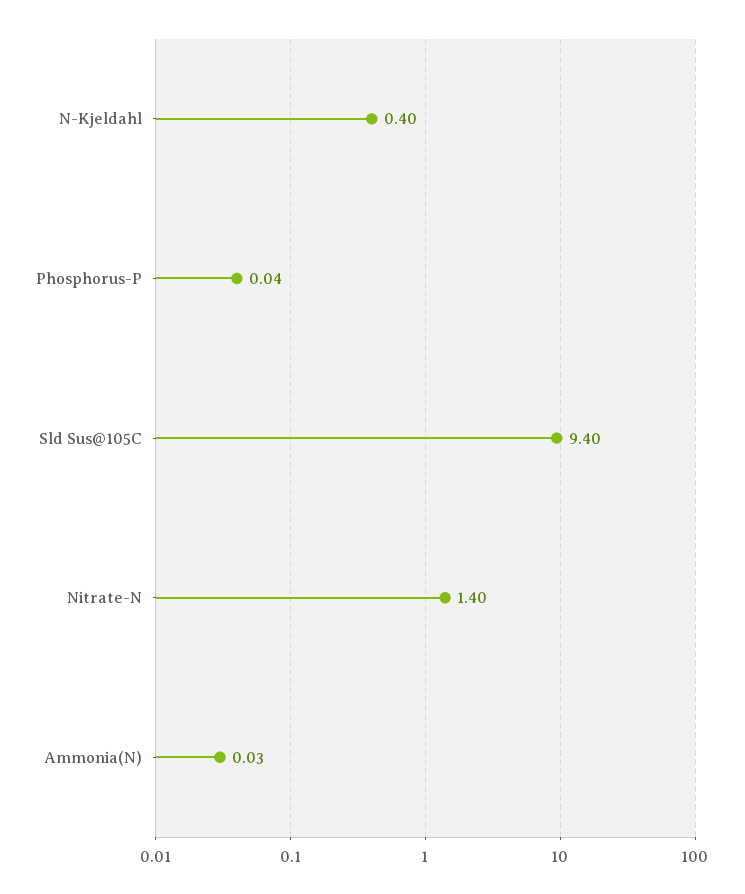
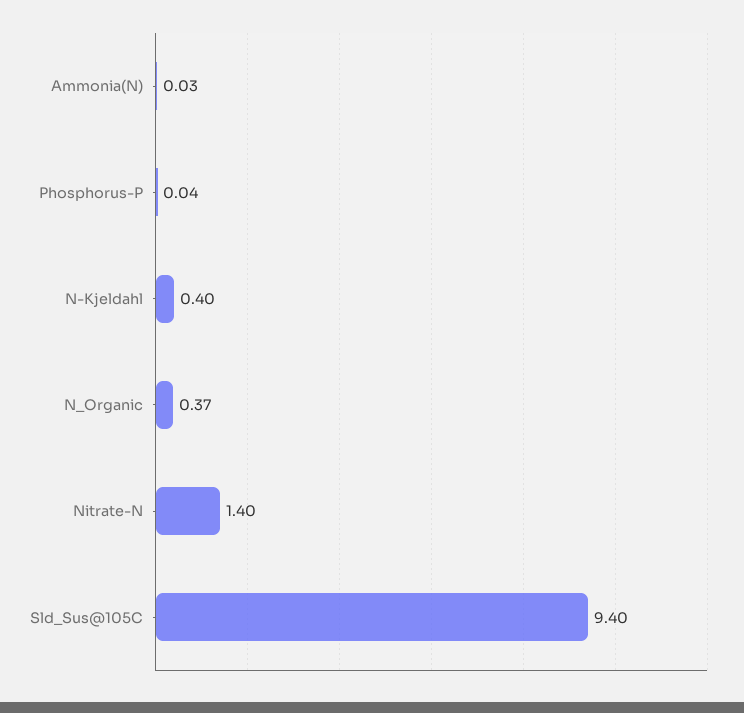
N_Organic: none -> 0.37

